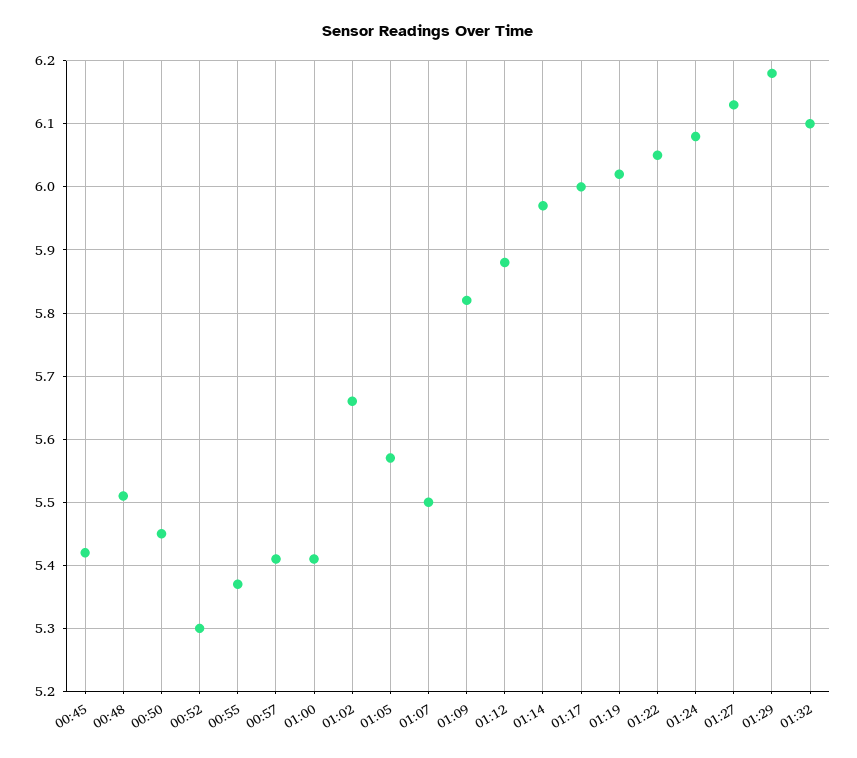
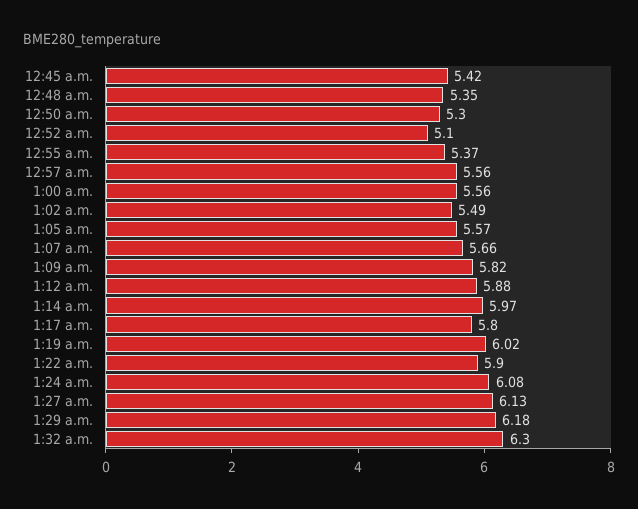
00:48: 5.51 -> 5.35
00:50: 5.45 -> 5.3
00:52: 5.3 -> 5.1
00:57: 5.41 -> 5.56
01:00: 5.41 -> 5.56
01:02: 5.66 -> 5.49
01:07: 5.5 -> 5.66
01:17: 6 -> 5.8
01:22: 6.05 -> 5.9
01:32: 6.1 -> 6.3

